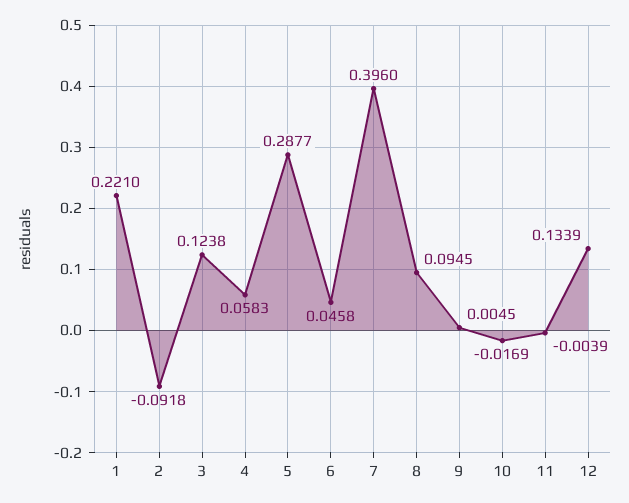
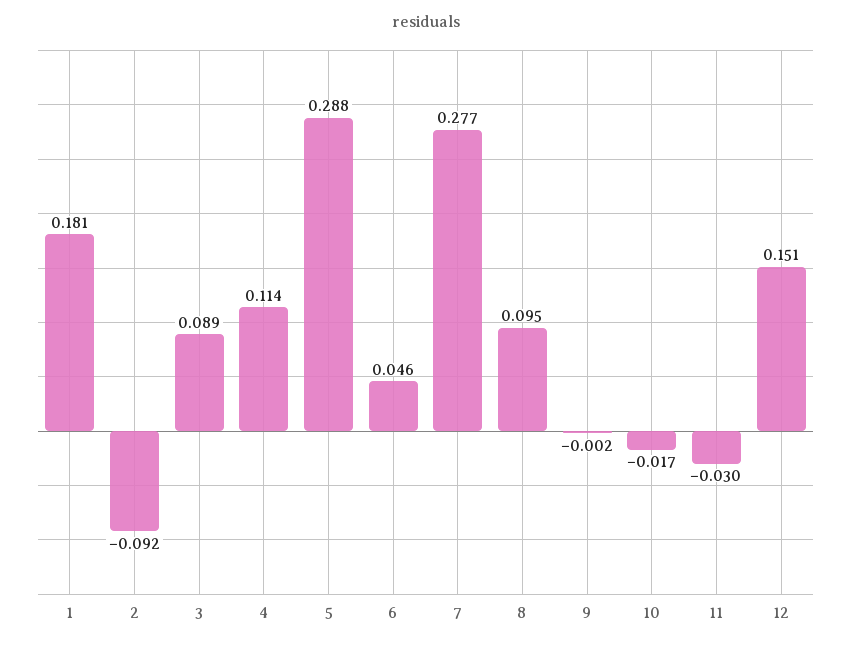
1: 0.221 -> 0.181
3: 0.1238 -> 0.089
4: 0.0583 -> 0.114
7: 0.396 -> 0.277
9: 0.0045 -> -0.002
11: -0.0039 -> -0.03
12: 0.1339 -> 0.151

